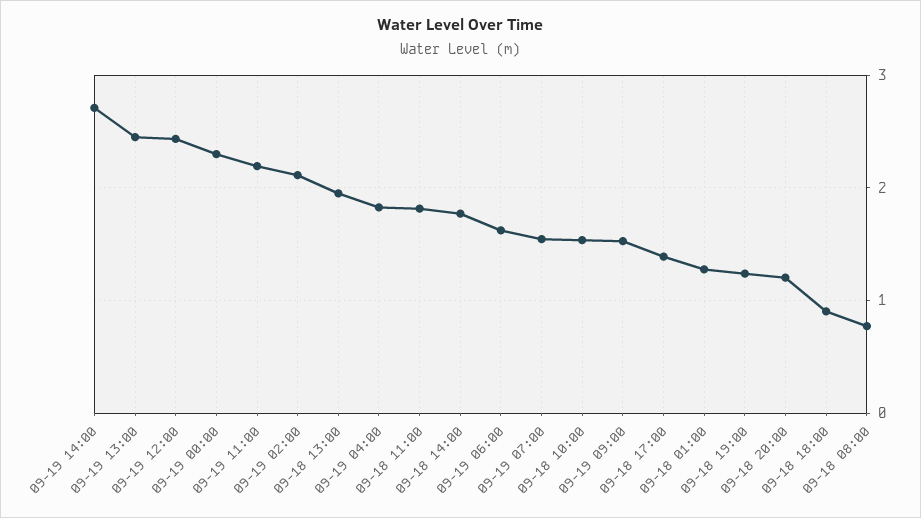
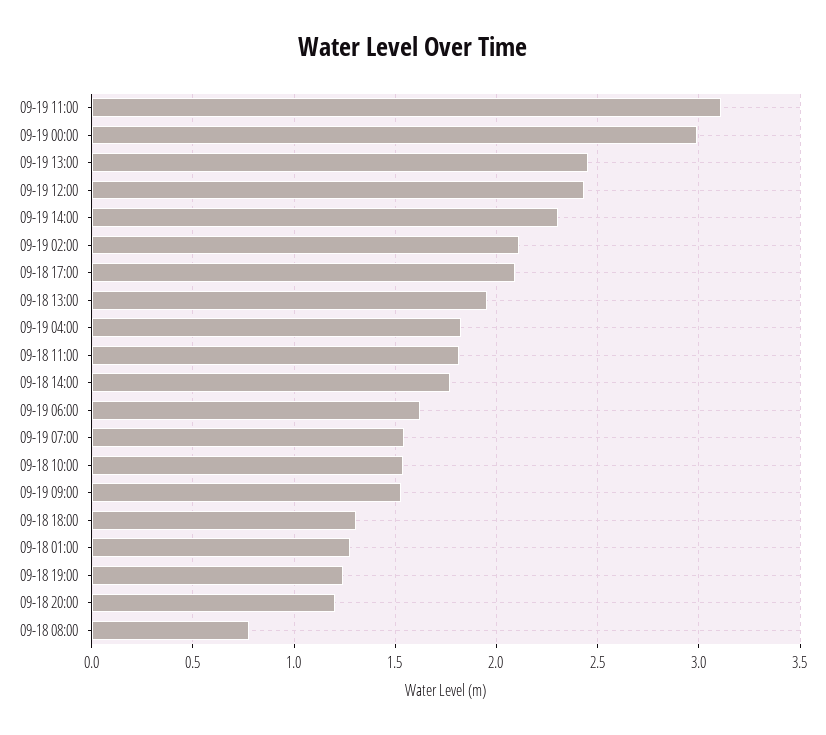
09-19 14:00: 2.7 -> 2.3
09-19 00:00: 2.3 -> 3
09-19 11:00: 2.2 -> 3.1
09-18 17:00: 1.4 -> 2.1
09-18 18:00: 0.9 -> 1.3

